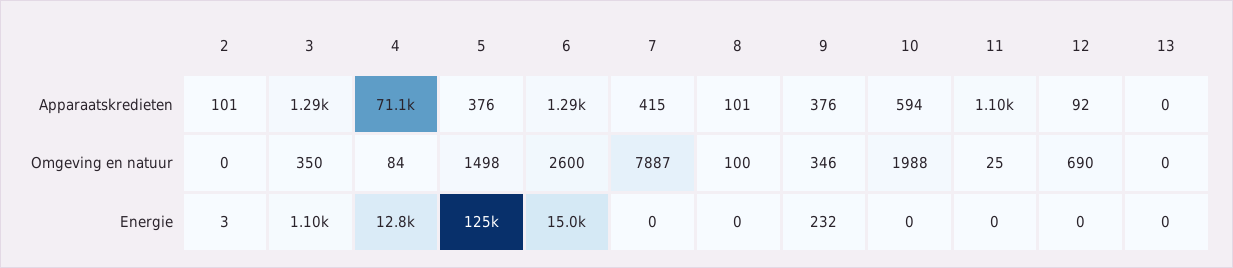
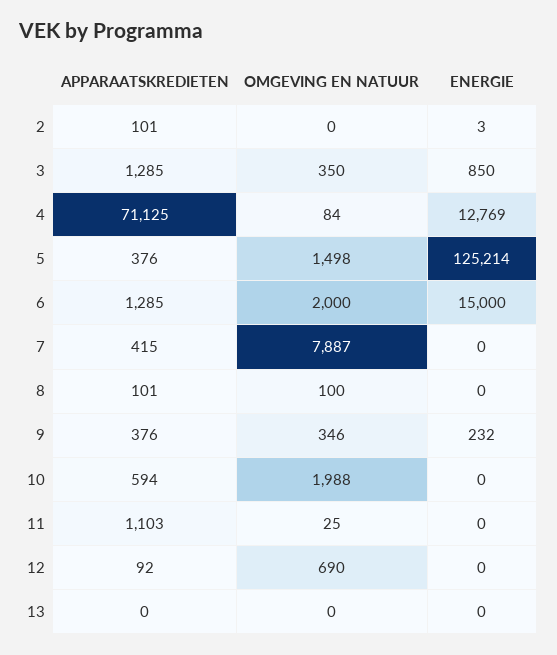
6, Omgeving en natuur: 2600 -> 2000
3, Energie: 1100 -> 850

